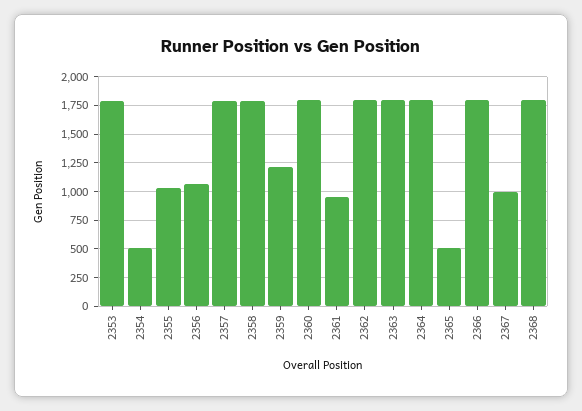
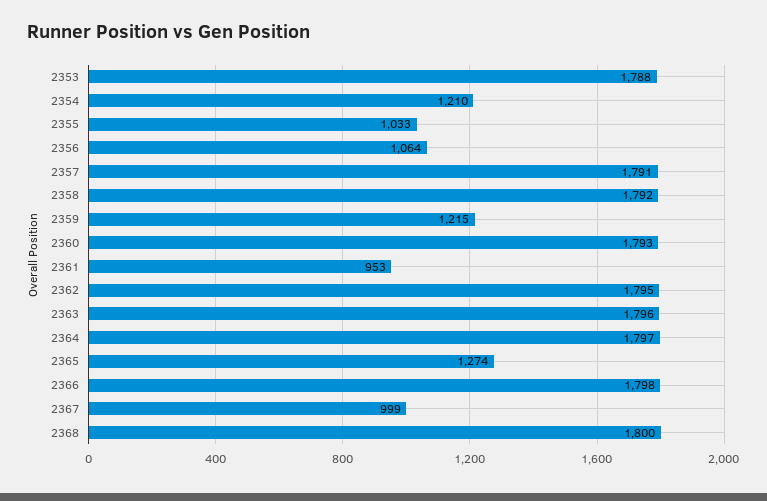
2354: 500 -> 1210
2365: 500 -> 1274

